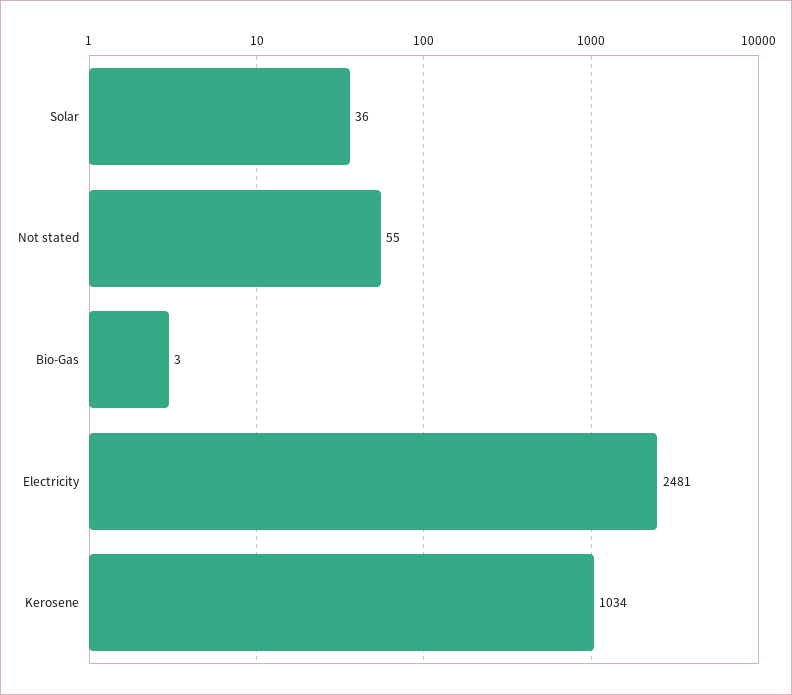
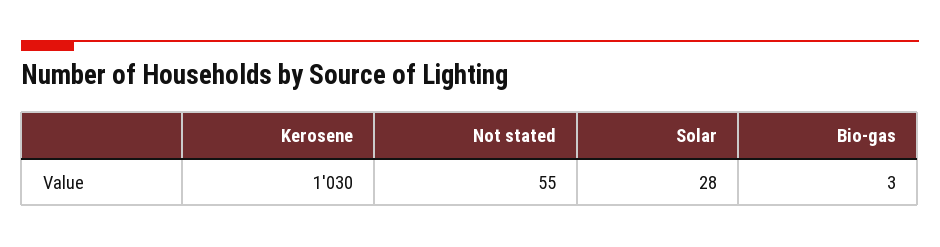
Solar: 36 -> 28
Electricity: 2481 -> none
Kerosene: 1034 -> 1030

